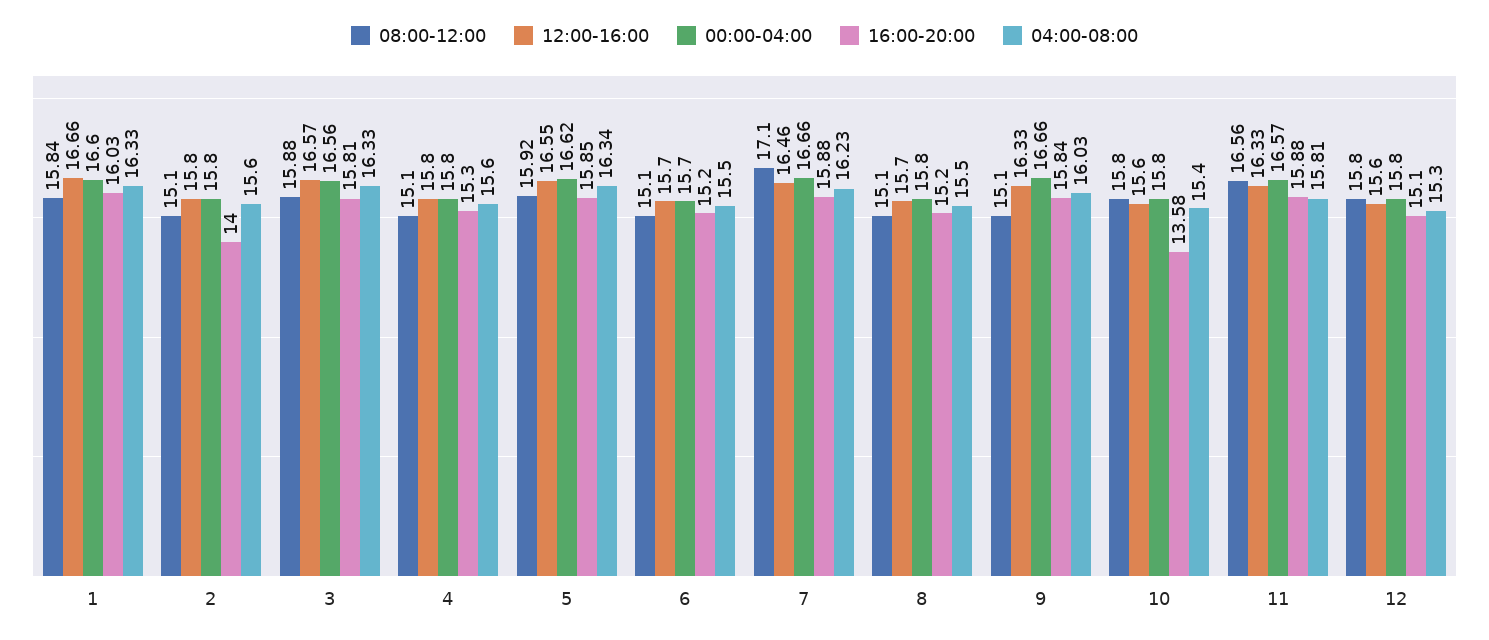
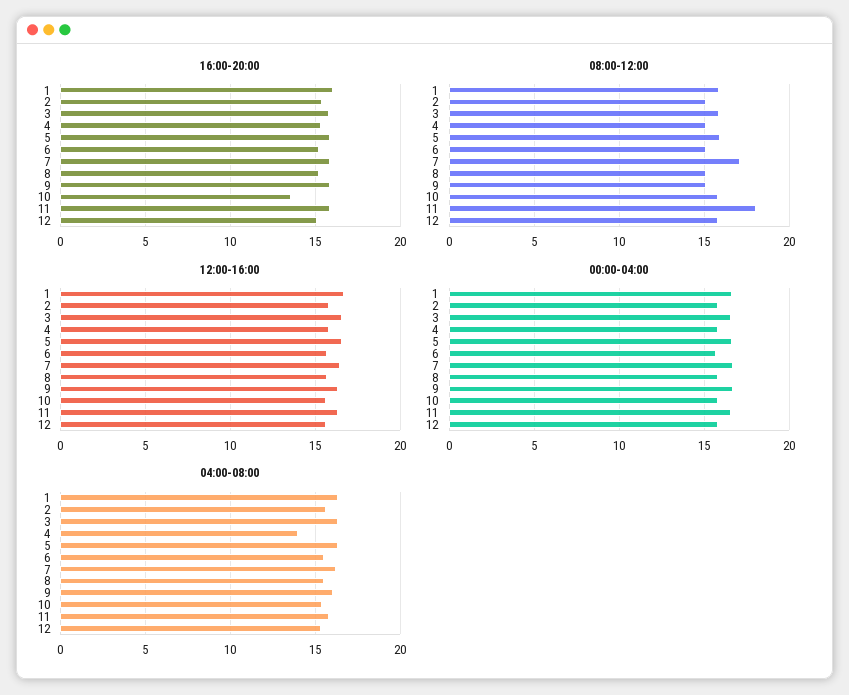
16:00-20:00, 2: 14 -> 15.5
04:00-08:00, 4: 15.6 -> 14
08:00-12:00, 11: 16.56 -> 18

